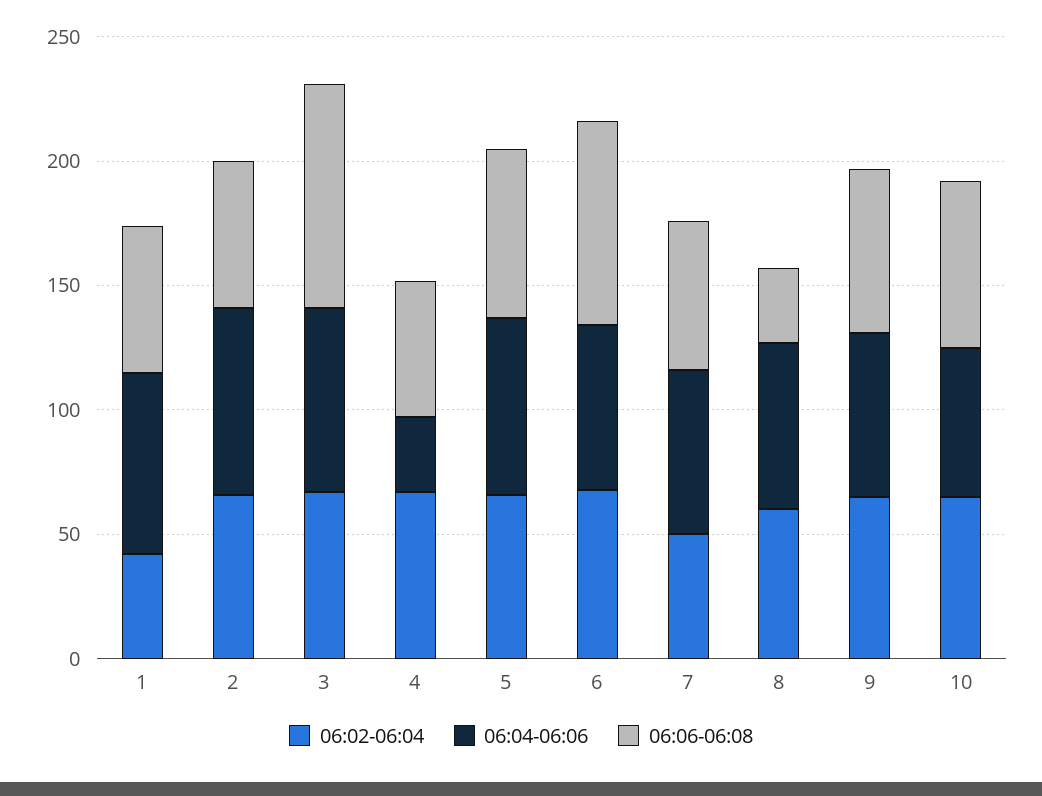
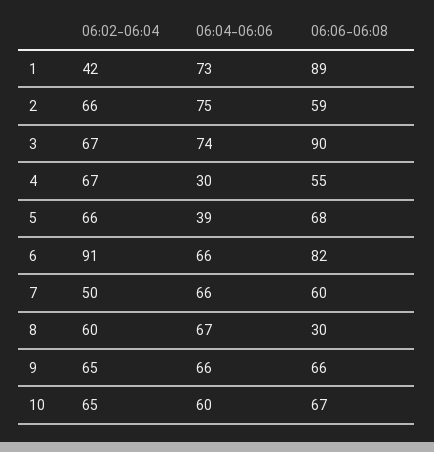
06:06-06:08, 1: 60 -> 89
06:04-06:06, 5: 70 -> 39
06:02-06:04, 6: 70 -> 91

